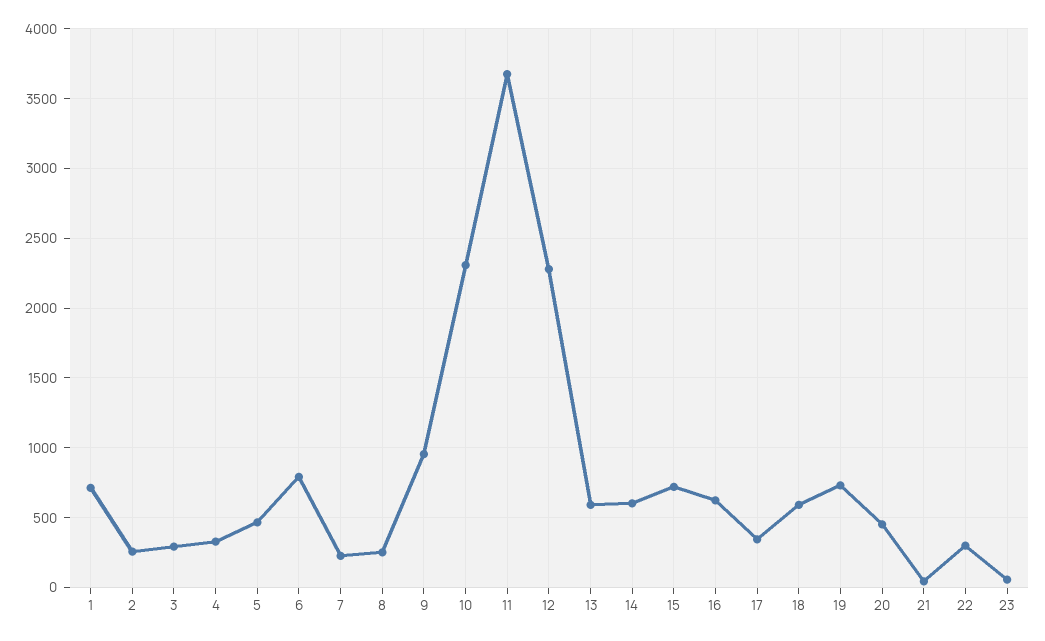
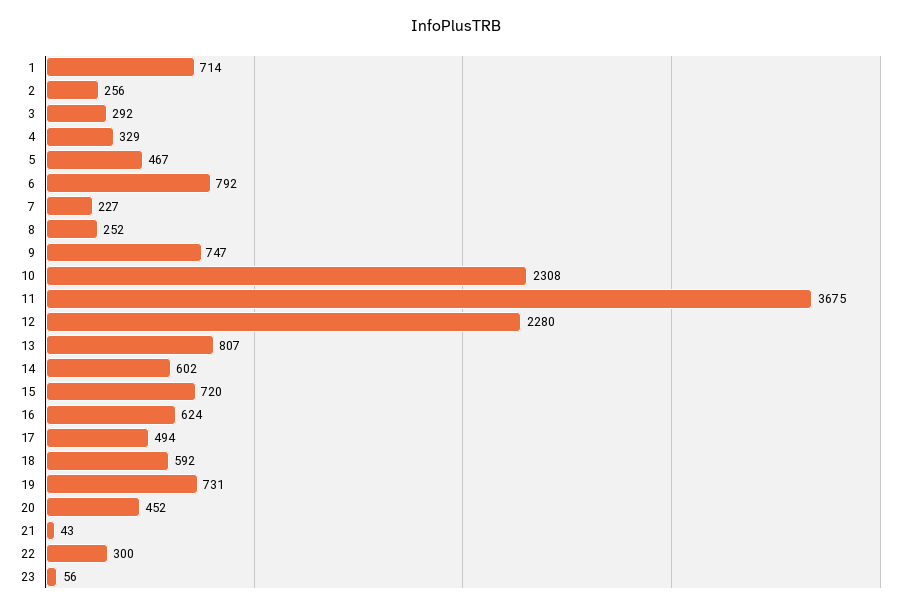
9: 950 -> 747
13: 600 -> 807
17: 350 -> 494

